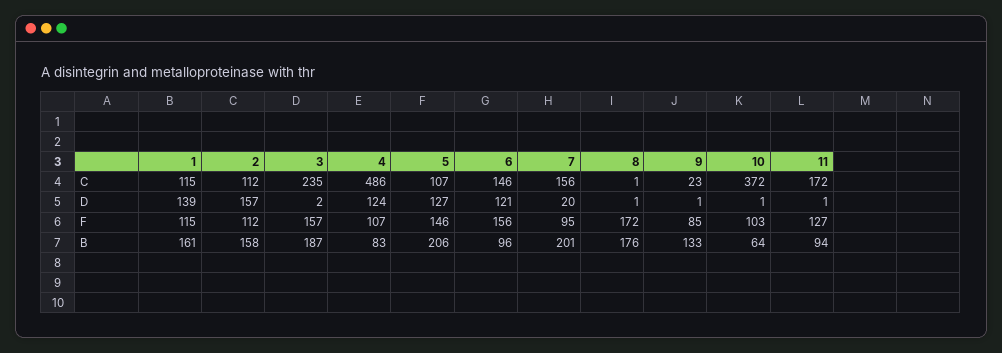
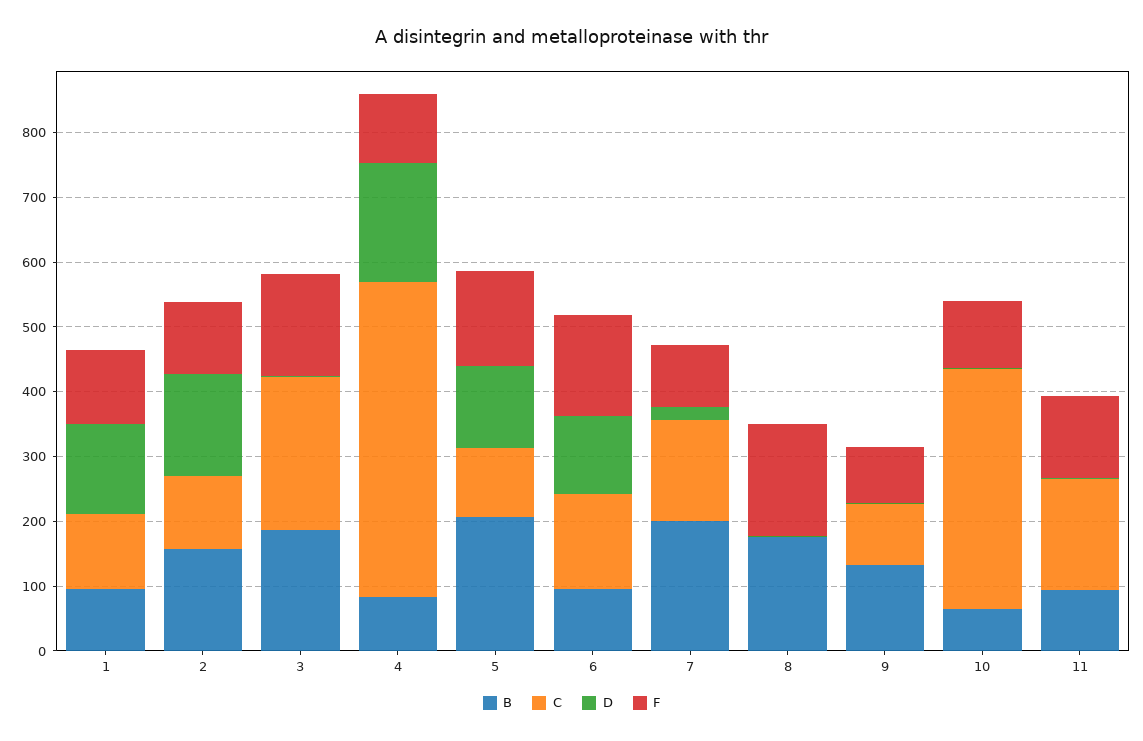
C, 9: 23 -> 100
D, 4: 124 -> 180
B, 1: 161 -> 100

